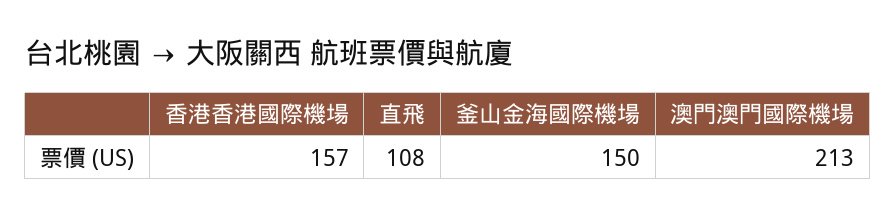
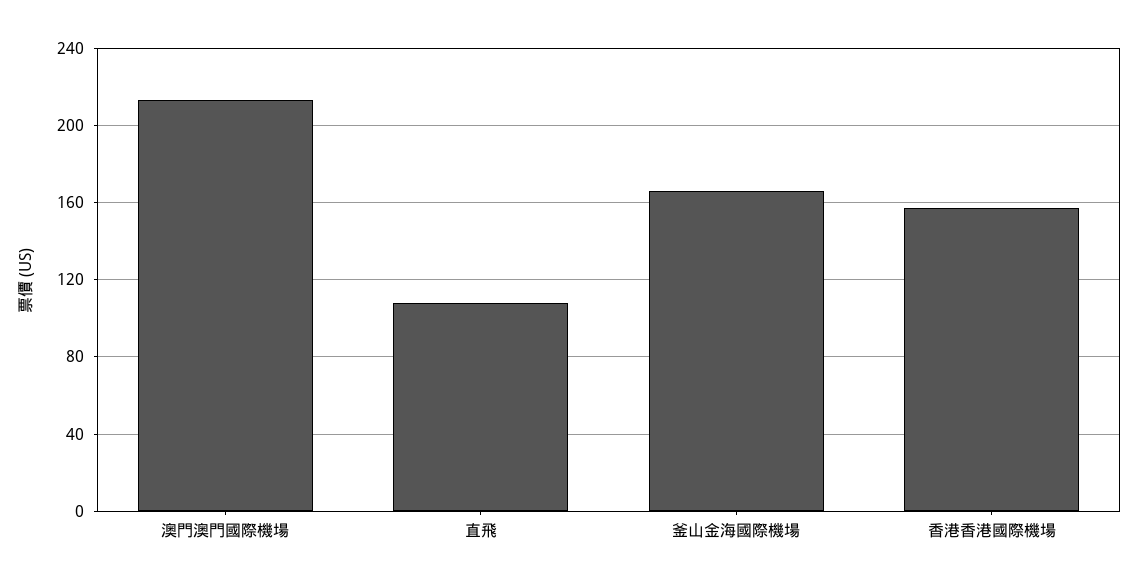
釜山金海國際機場: 150 -> 165

